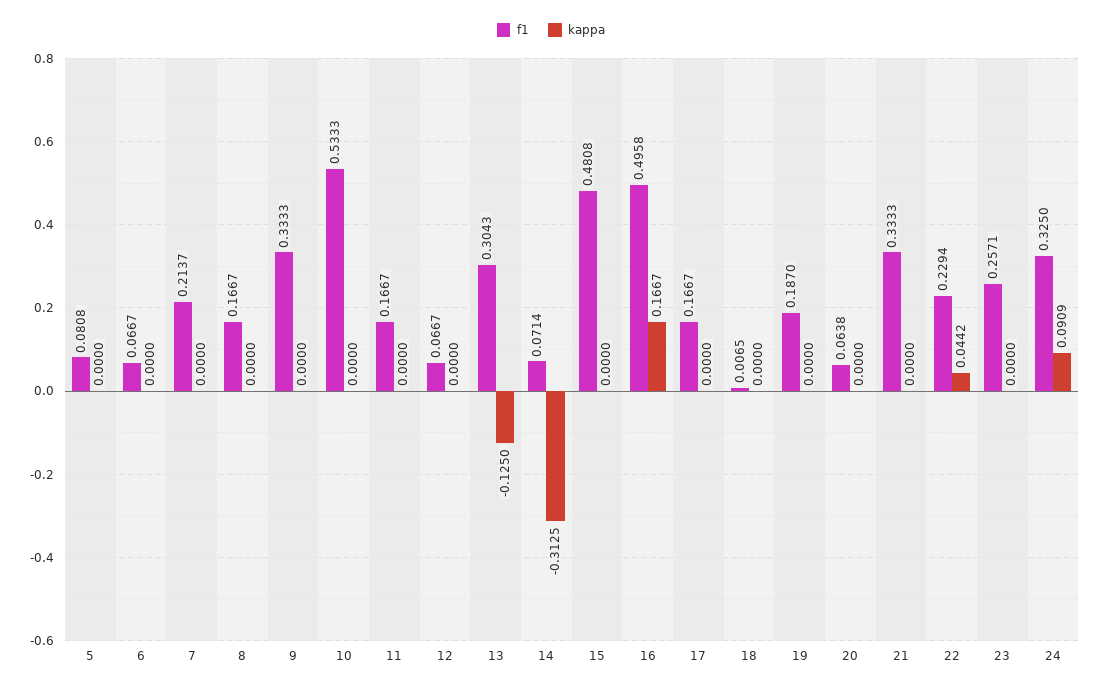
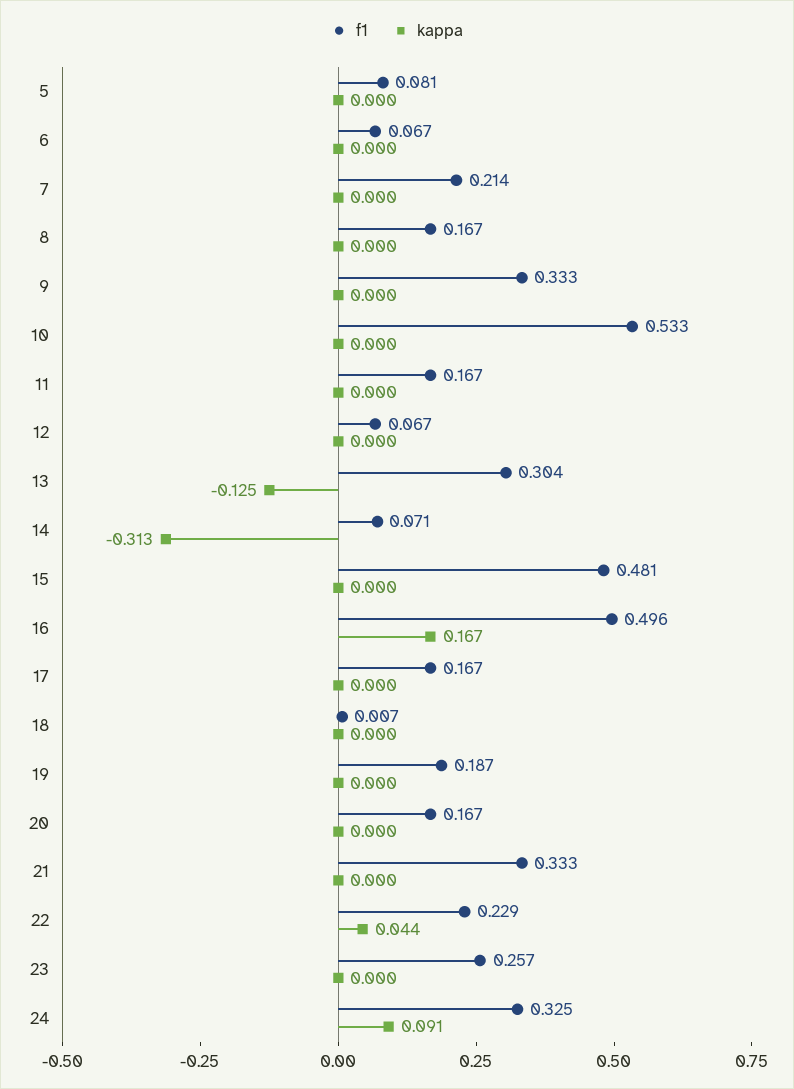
f1, 20: 0.0638 -> 0.167

